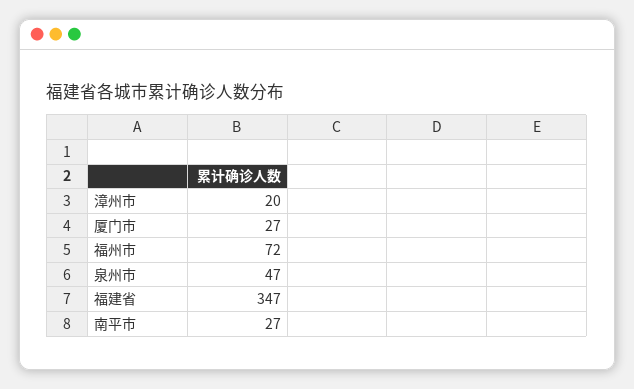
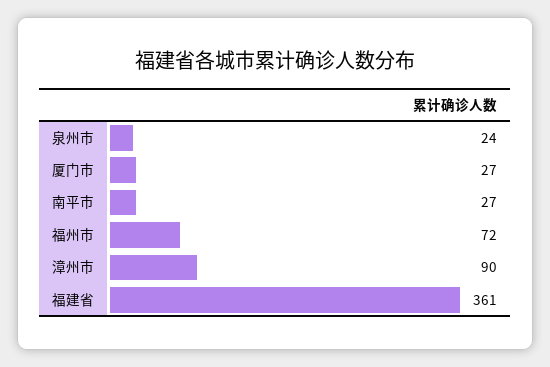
漳州市: 20 -> 90
泉州市: 47 -> 24
福建省: 347 -> 361

